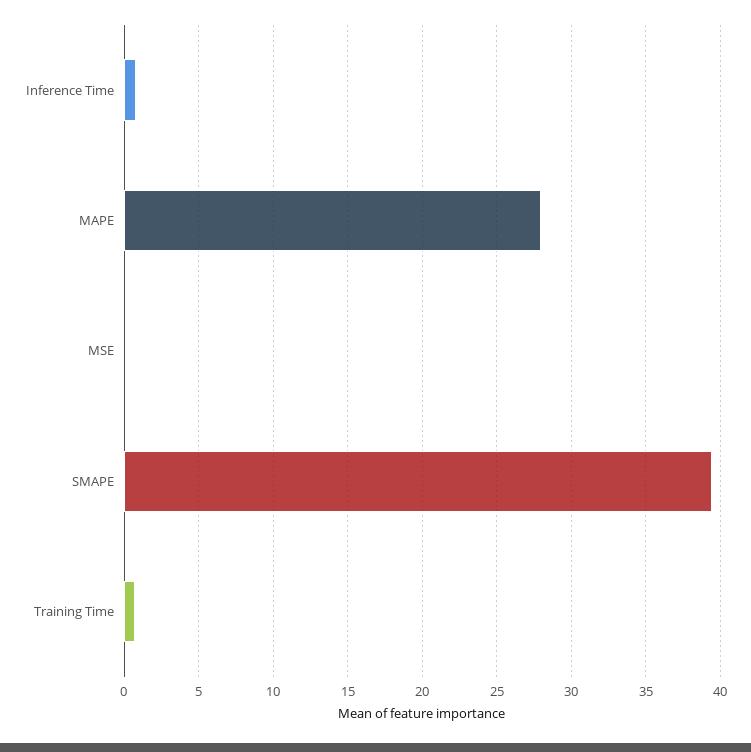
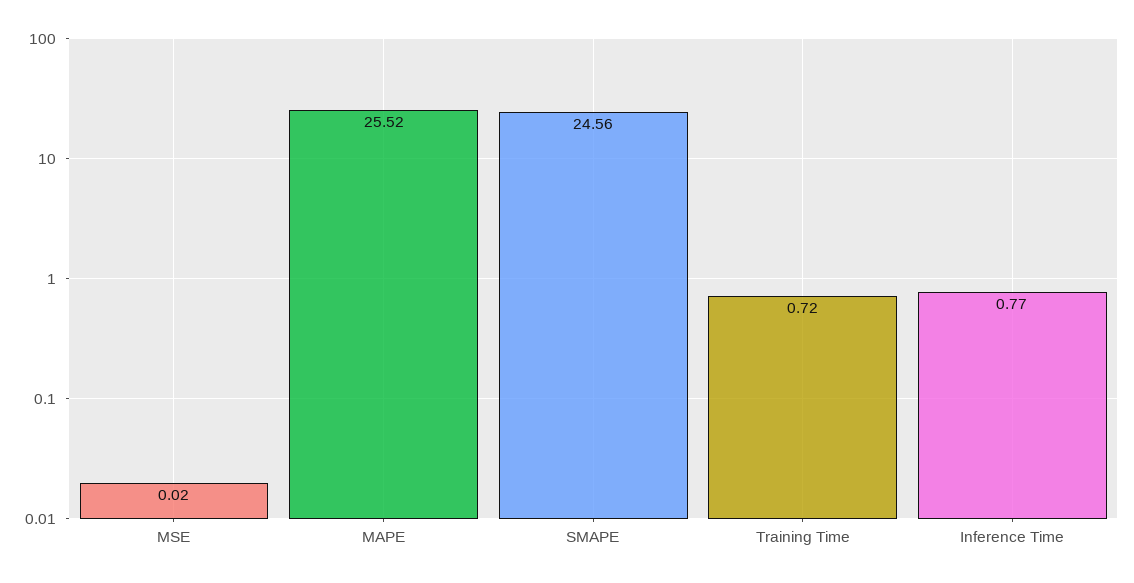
MAPE: 28 -> 25.52
SMAPE: 39.5 -> 24.56

